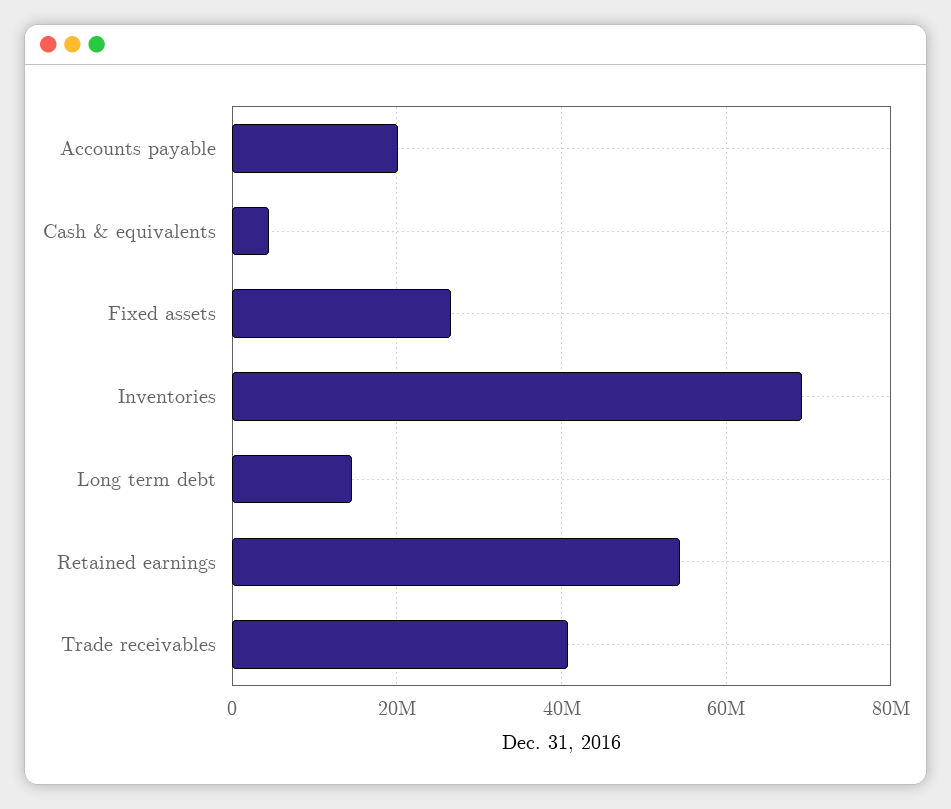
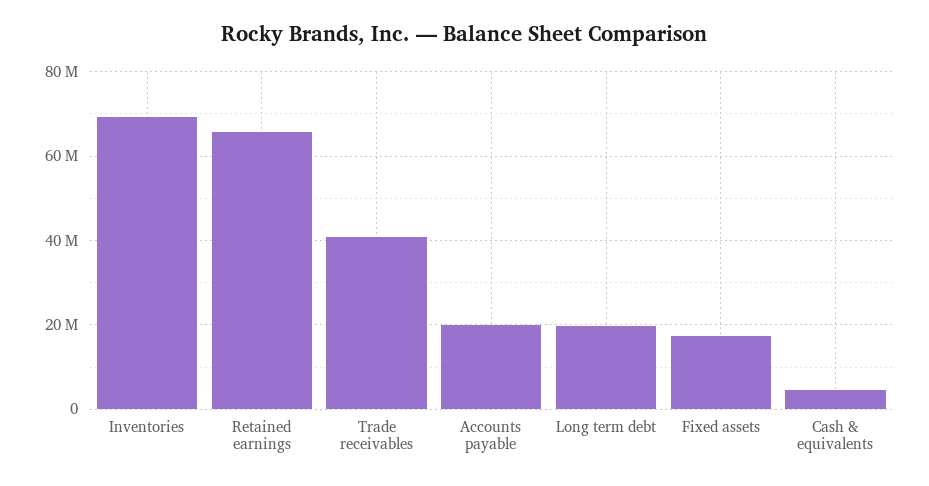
Fixed assets: 26000000 -> 18000000
Long term debt: 14000000 -> 20000000
Retained earnings: 54000000 -> 66000000

